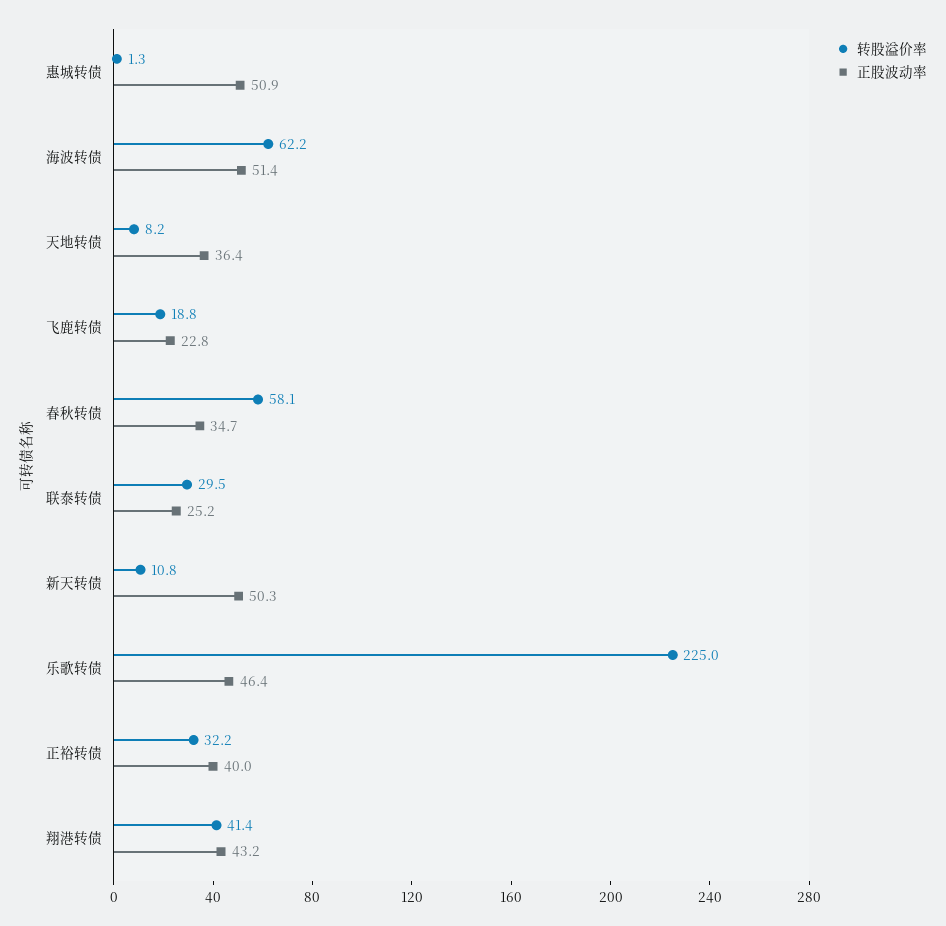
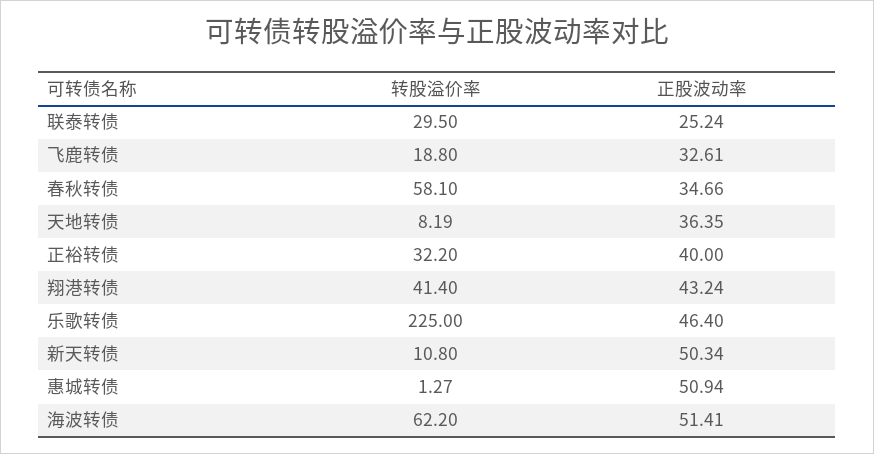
正股波动率, 飞鹿转债: 22.8 -> 32.61

